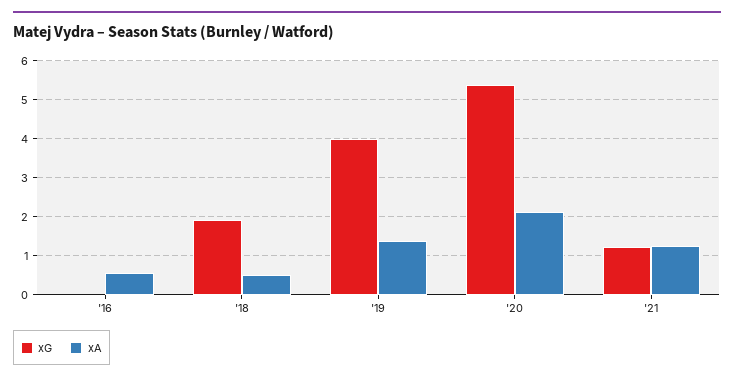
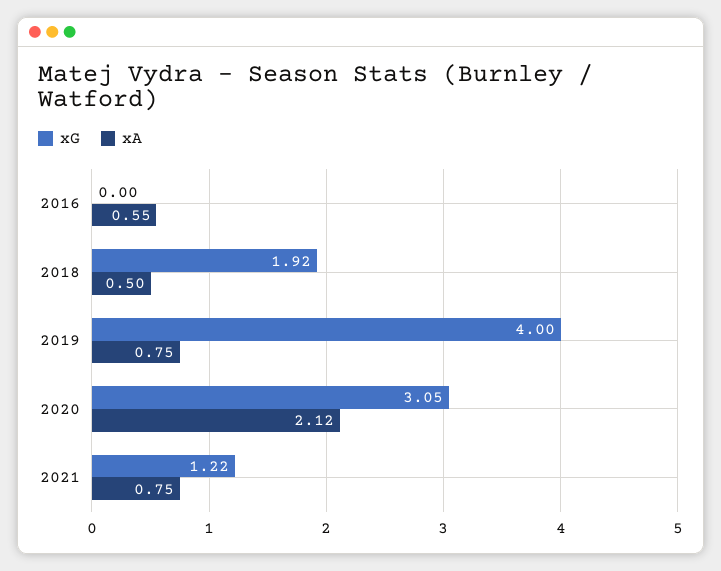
xA, '19: 1.4 -> 0.75
xG, '20: 5.4 -> 3.05
xA, '21: 1.2 -> 0.75

